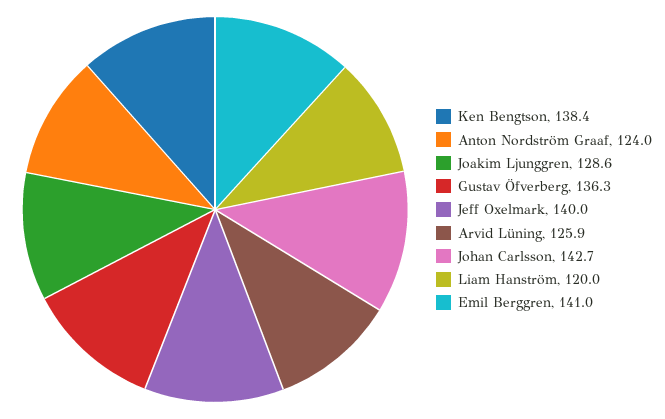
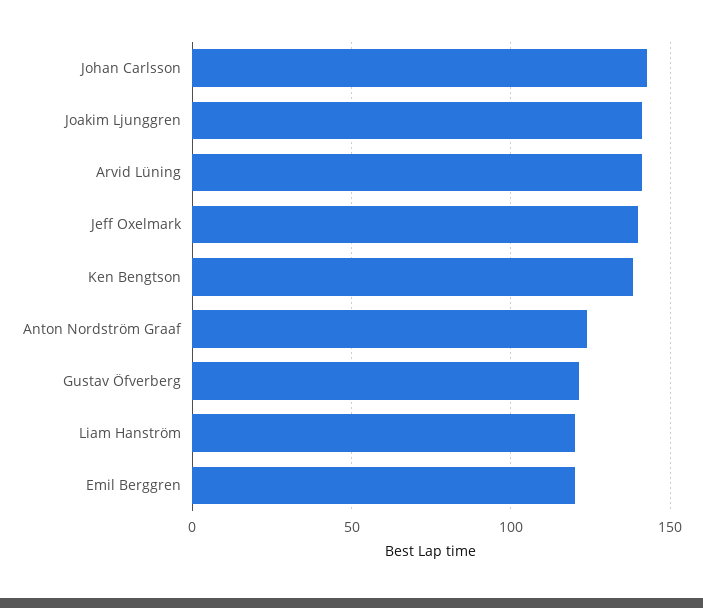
Joakim Ljunggren: 128.6 -> 140
Gustav Öfverberg: 136.3 -> 120
Arvid Lüning: 125.9 -> 140
Emil Berggren: 141 -> 120

